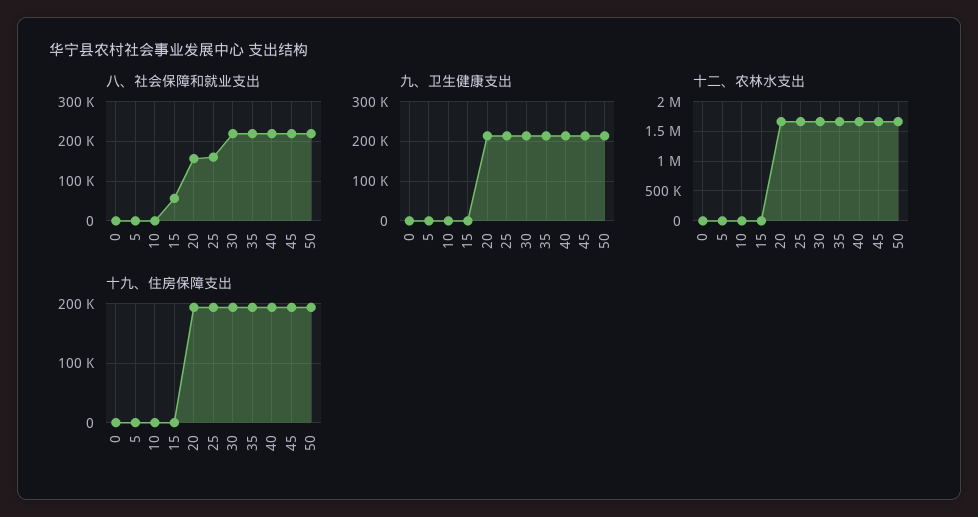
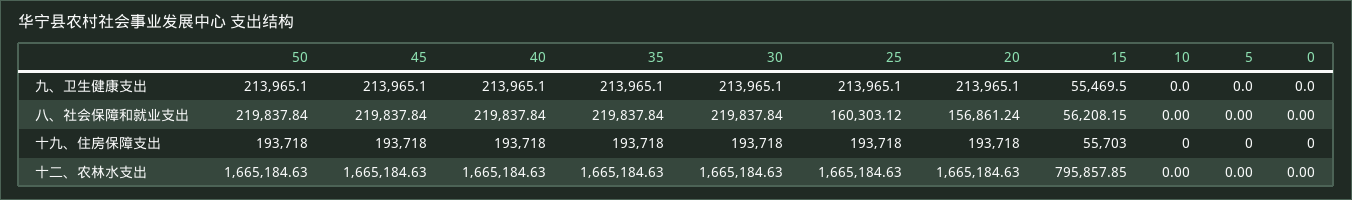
九、卫生健康支出, 15: 0 -> 55469.5
十二、农林水支出, 15: 0 -> 795857.85
十九、住房保障支出, 15: 0 -> 55703

